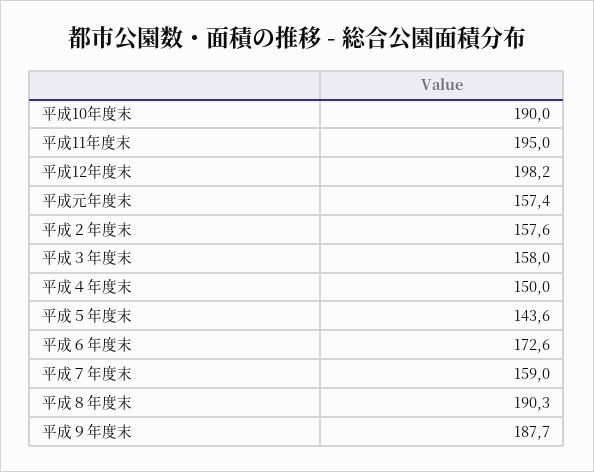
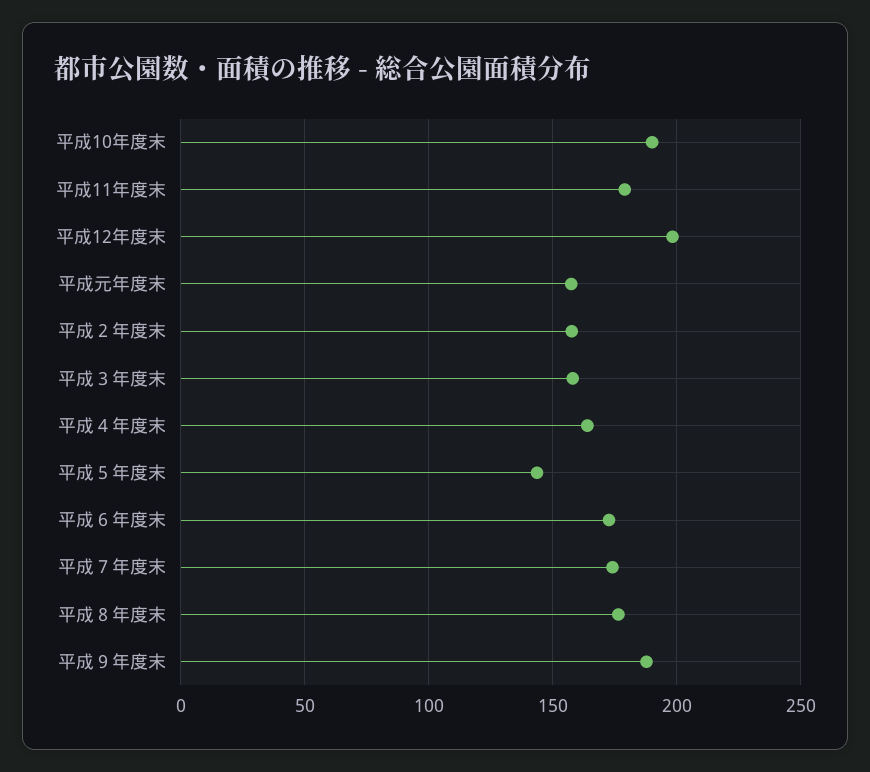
平成11年度末: 195 -> 180
平成４年度末: 150 -> 165
平成７年度末: 159 -> 175
平成８年度末: 190.3 -> 175

